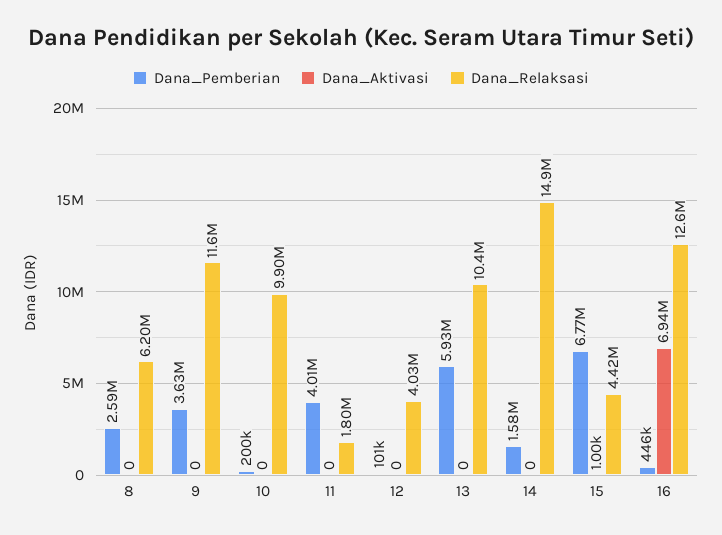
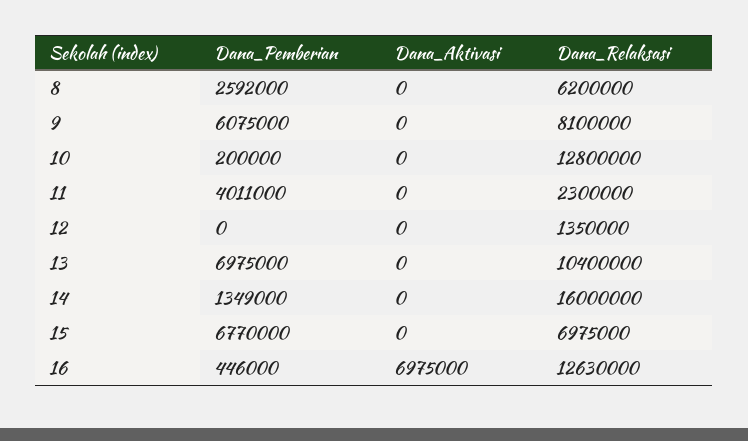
Dana_Pemberian, 9: 3630000 -> 6075000
Dana_Relaksasi, 9: 11600000 -> 8100000
Dana_Relaksasi, 10: 9900000 -> 12800000
Dana_Relaksasi, 11: 1800000 -> 2300000
Dana_Pemberian, 12: 101000 -> 0
Dana_Relaksasi, 12: 4030000 -> 1350000
Dana_Pemberian, 13: 5930000 -> 6975000
Dana_Pemberian, 14: 1580000 -> 1349000
Dana_Relaksasi, 14: 14900000 -> 16000000
Dana_Aktivasi, 15: 1000 -> 0
Dana_Relaksasi, 15: 4420000 -> 6975000
Dana_Aktivasi, 16: 6940000 -> 6975000

